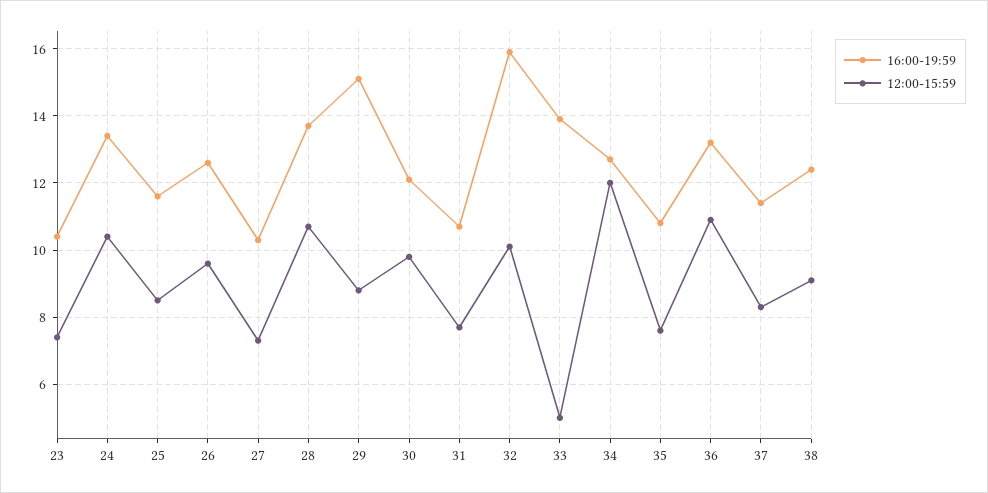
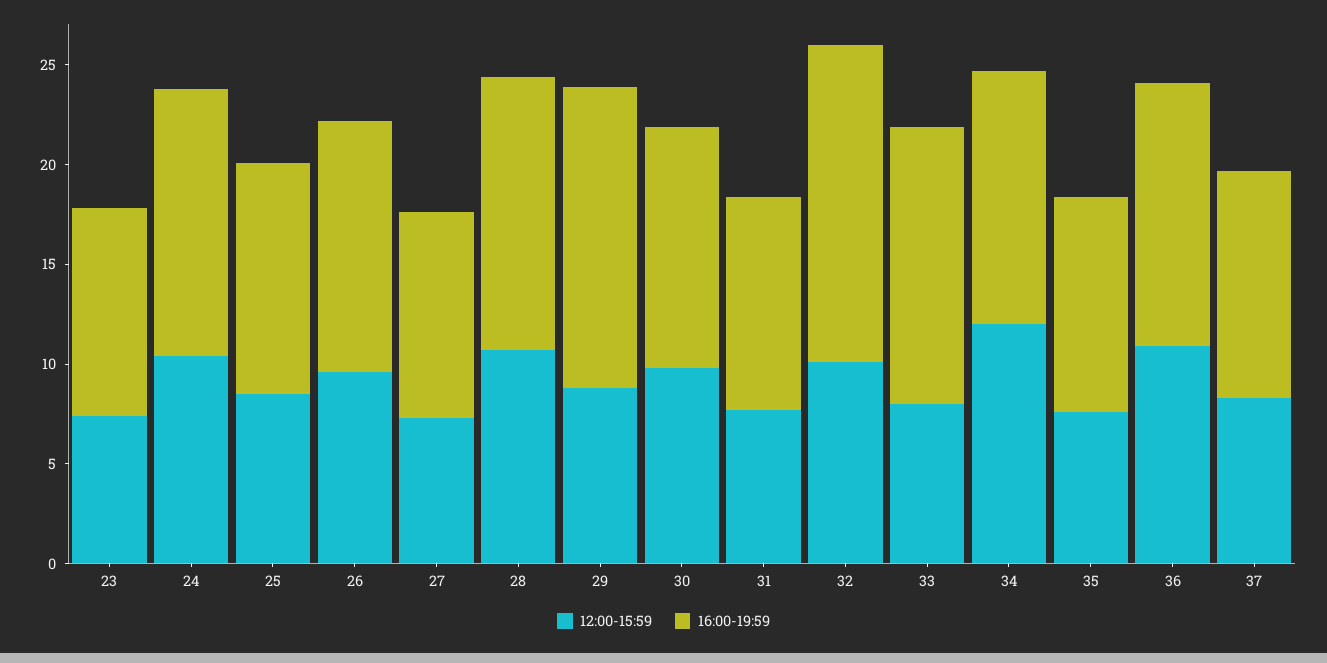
12:00-15:59, 33: 5 -> 8
16:00-19:59, 38: 12.5 -> none
12:00-15:59, 38: 9 -> none

